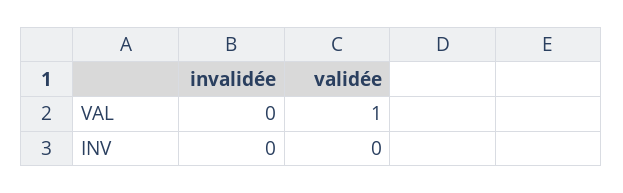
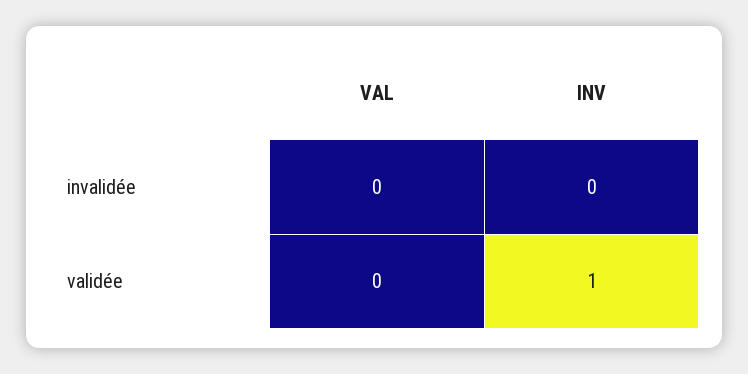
validée, VAL: 1 -> 0
validée, INV: 0 -> 1

